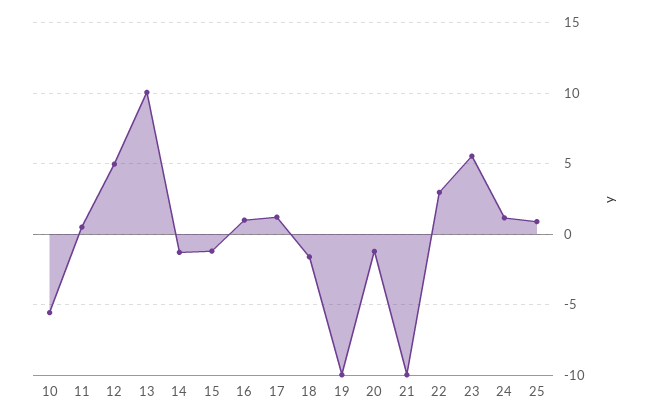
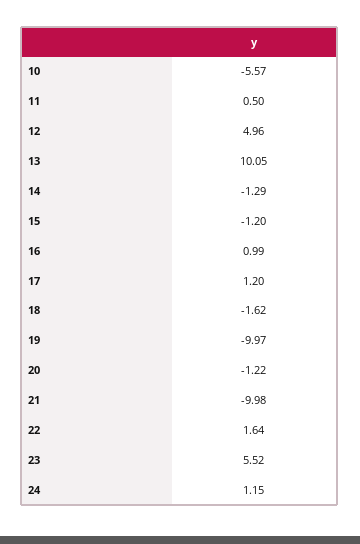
22: 3 -> 1.64
25: 1 -> none

